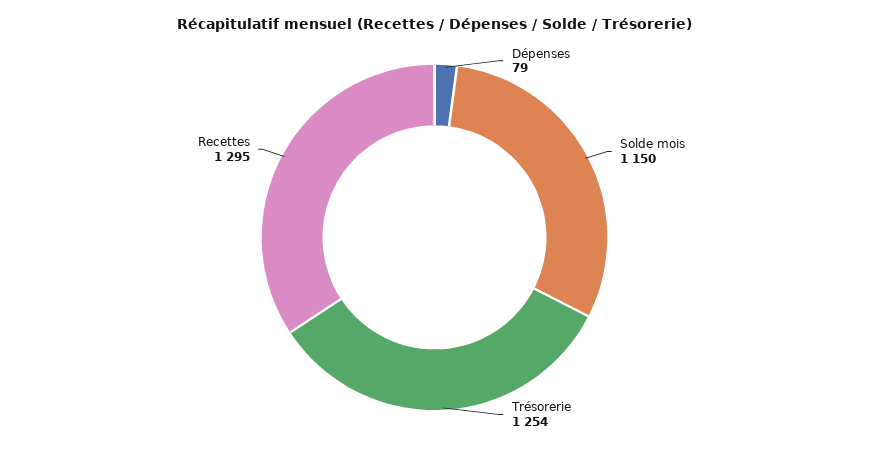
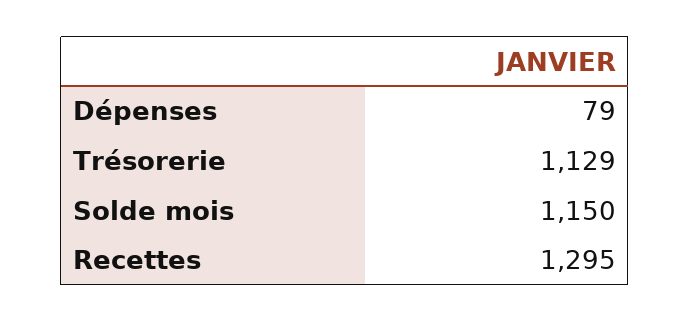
Trésorerie: 1254 -> 1129

